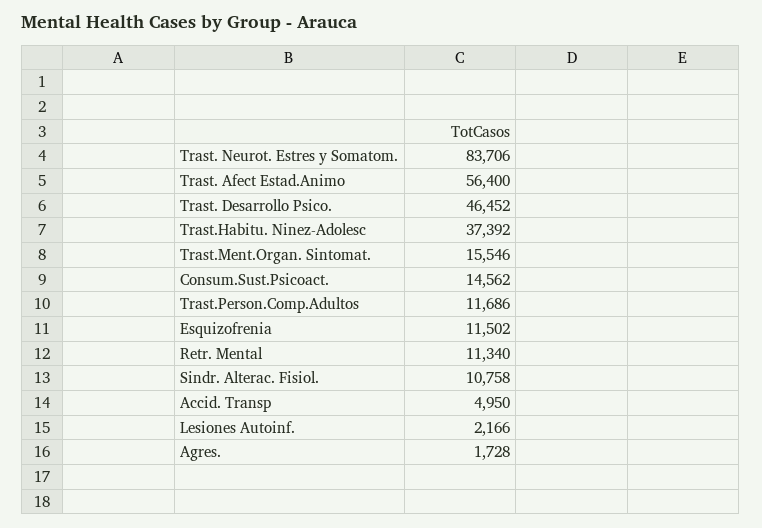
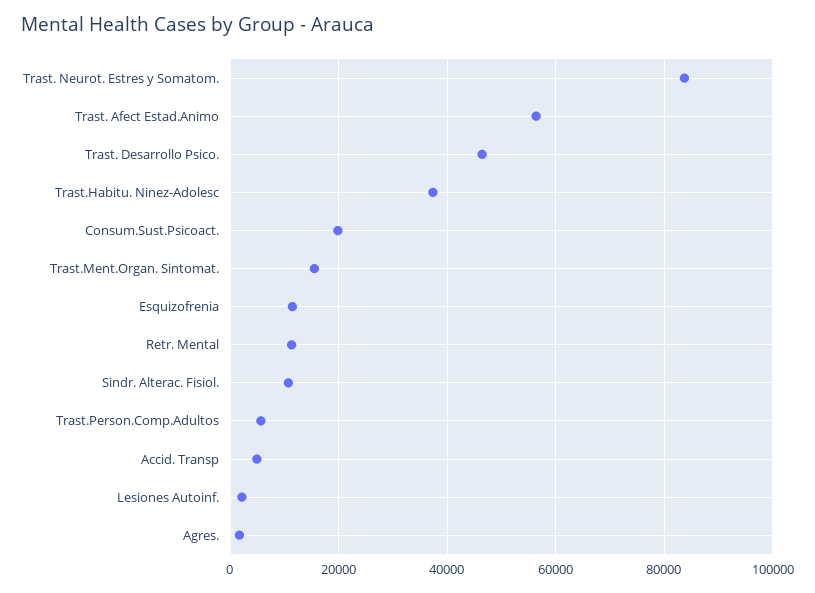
Consum.Sust.Psicoact.: 14562 -> 20000
Trast.Person.Comp.Adultos: 11686 -> 6000

